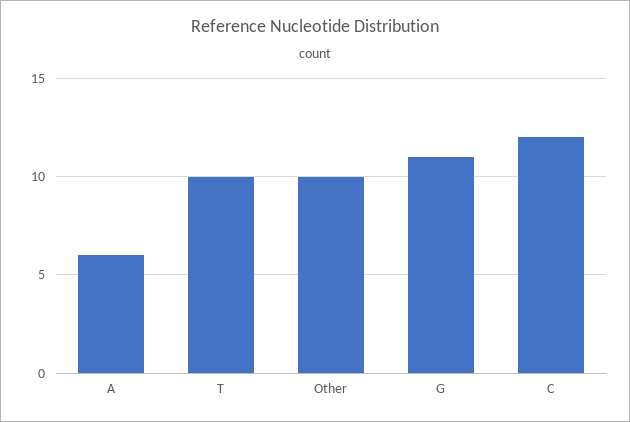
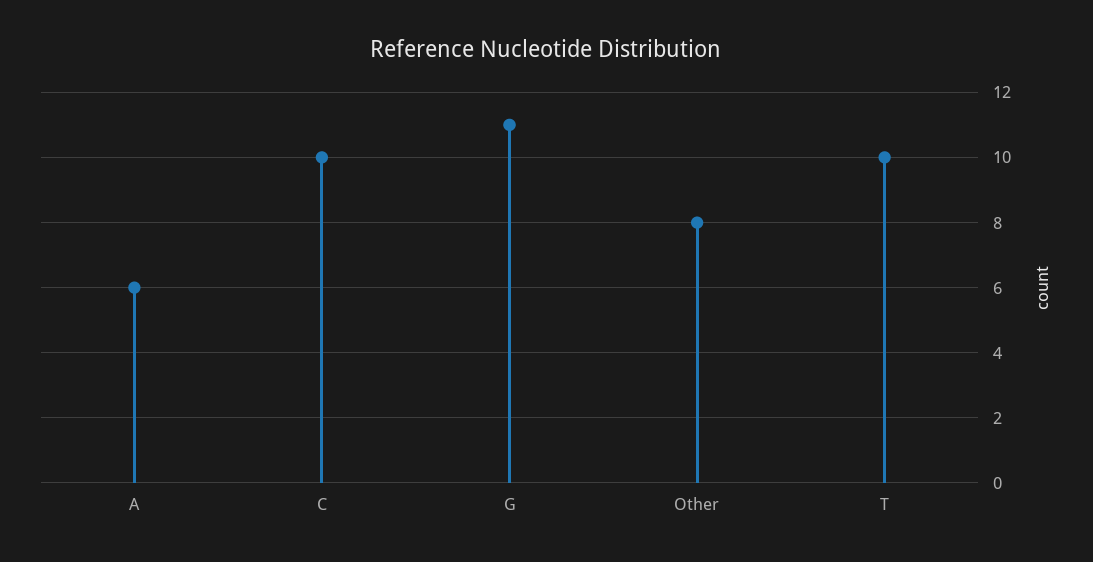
Other: 10 -> 8
C: 12 -> 10

